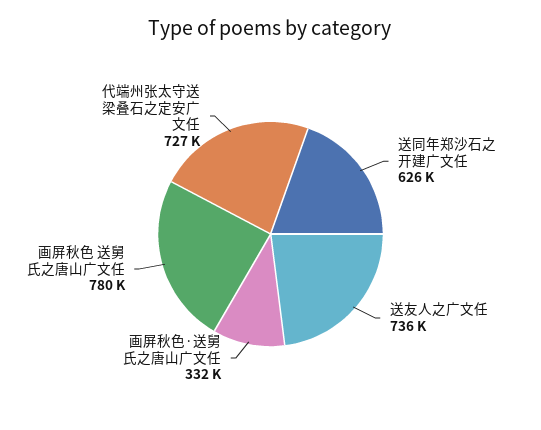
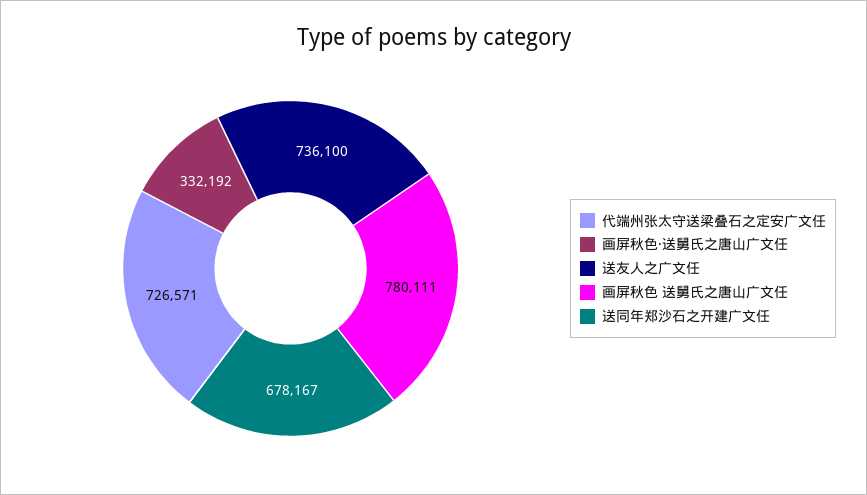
送同年郑沙石之开建广文任: 626000 -> 678167

